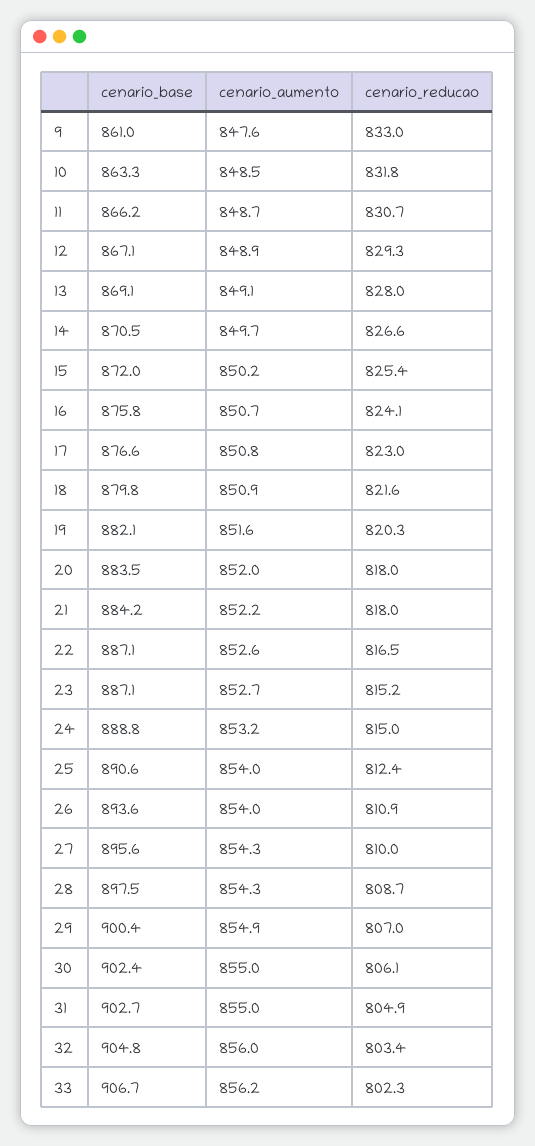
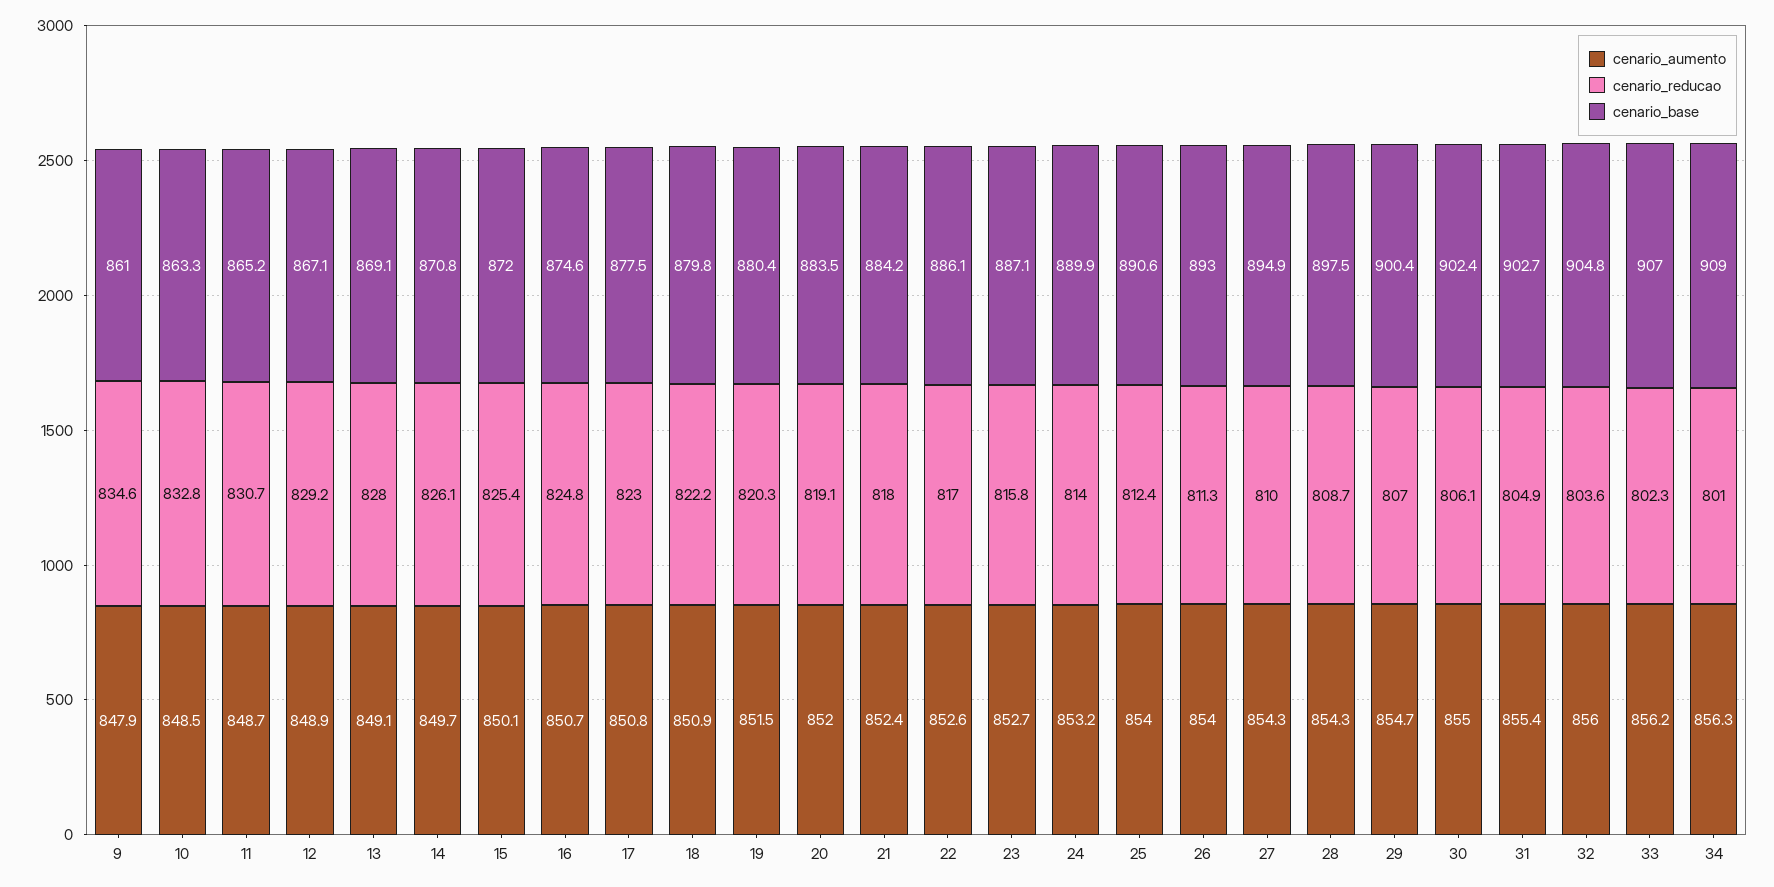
cenario_aumento, 9: 847.6 -> 847.9
cenario_reducao, 9: 833 -> 834.6
cenario_reducao, 10: 831.8 -> 832.8
cenario_base, 11: 866.2 -> 865.2
cenario_reducao, 12: 829.3 -> 829.2
cenario_base, 14: 870.5 -> 870.8
cenario_reducao, 14: 826.6 -> 826.1
cenario_aumento, 15: 850.2 -> 850.1
cenario_base, 16: 875.8 -> 874.6
cenario_reducao, 16: 824.1 -> 824.8
cenario_base, 17: 876.6 -> 877.5
cenario_reducao, 18: 821.6 -> 822.2
cenario_base, 19: 882.1 -> 880.4
cenario_aumento, 19: 851.6 -> 851.5
cenario_reducao, 20: 818 -> 819.1
cenario_aumento, 21: 852.2 -> 852.4
cenario_base, 22: 887.1 -> 886.1
cenario_reducao, 22: 816.5 -> 817
cenario_reducao, 23: 815.2 -> 815.8
cenario_base, 24: 888.8 -> 889.9
cenario_reducao, 24: 815 -> 814
cenario_base, 26: 893.6 -> 893
cenario_reducao, 26: 810.9 -> 811.3
cenario_base, 27: 895.6 -> 894.9
cenario_aumento, 29: 854.9 -> 854.7
cenario_aumento, 31: 855 -> 855.4
cenario_reducao, 32: 803.4 -> 803.6
cenario_base, 33: 906.7 -> 907
cenario_aumento, 34: none -> 856.3
cenario_reducao, 34: none -> 801
cenario_base, 34: none -> 909

